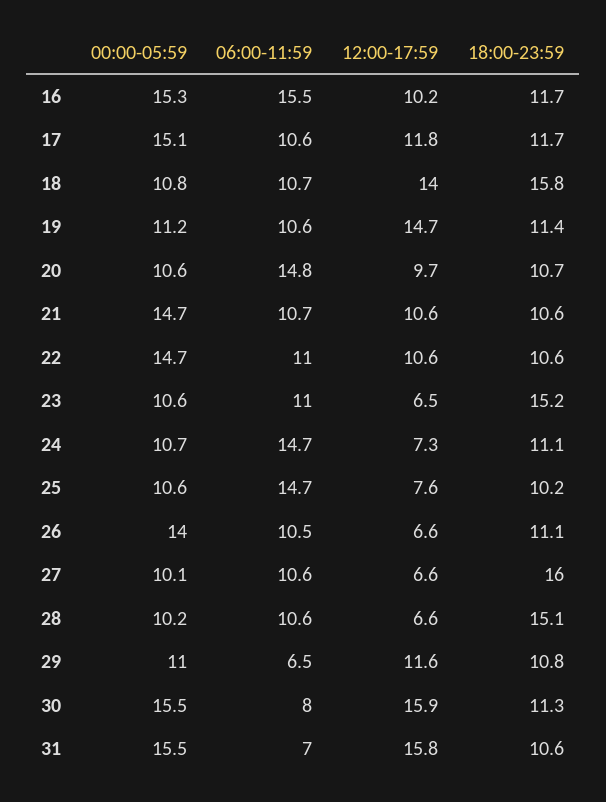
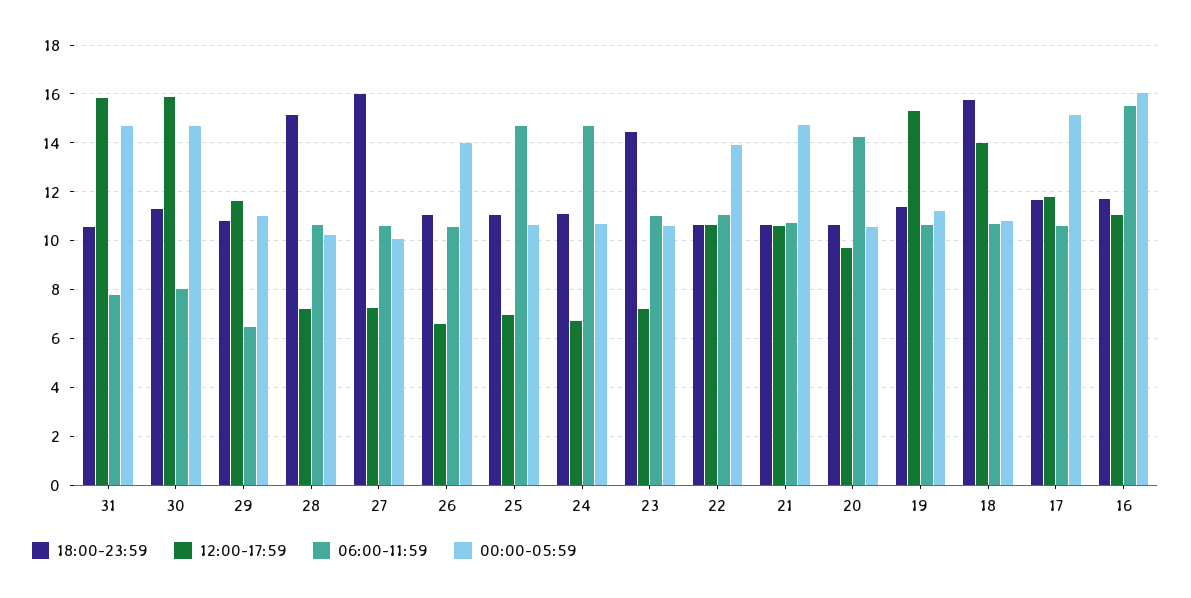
00:00-05:59, 16: 15.3 -> 16
12:00-17:59, 16: 10.2 -> 11
12:00-17:59, 19: 14.7 -> 15.25
06:00-11:59, 20: 14.8 -> 14.25
00:00-05:59, 22: 14.7 -> 14
12:00-17:59, 23: 6.5 -> 7.25
18:00-23:59, 23: 15.2 -> 14.5
12:00-17:59, 24: 7.3 -> 6.75
12:00-17:59, 25: 7.6 -> 7
18:00-23:59, 25: 10.2 -> 11
12:00-17:59, 27: 6.6 -> 7.25
12:00-17:59, 28: 6.6 -> 7.25
00:00-05:59, 30: 15.5 -> 14.75
00:00-05:59, 31: 15.5 -> 14.75
06:00-11:59, 31: 7 -> 7.75

